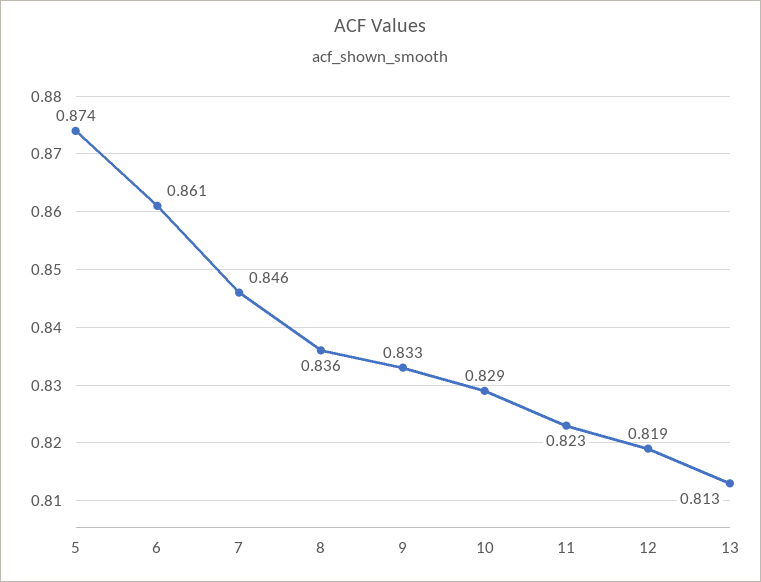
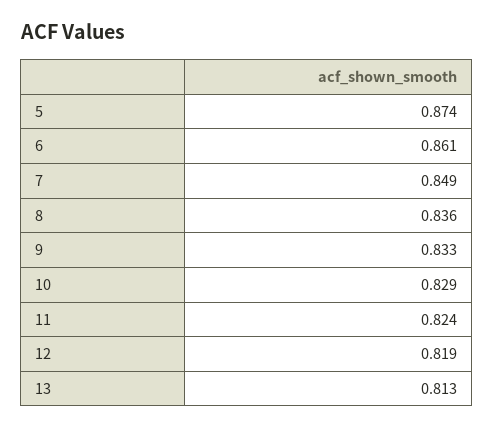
7: 0.846 -> 0.849
11: 0.823 -> 0.824

